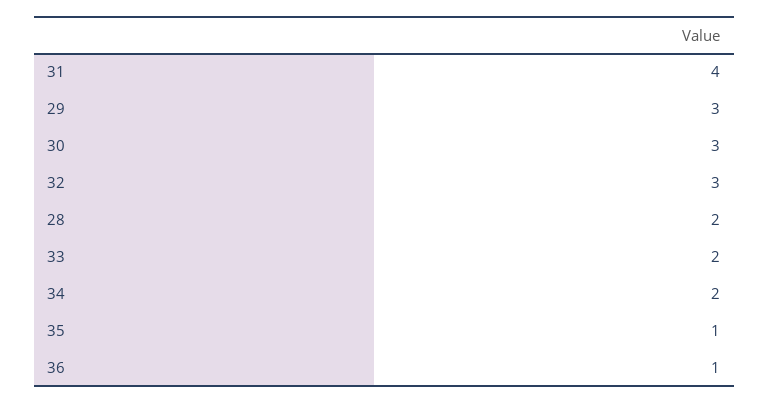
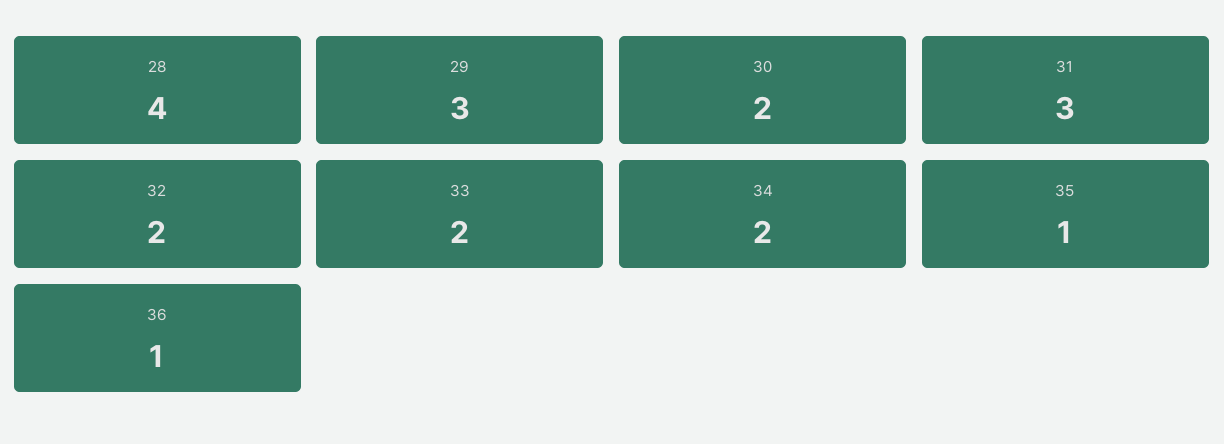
31: 4 -> 3
30: 3 -> 2
32: 3 -> 2
28: 2 -> 4

